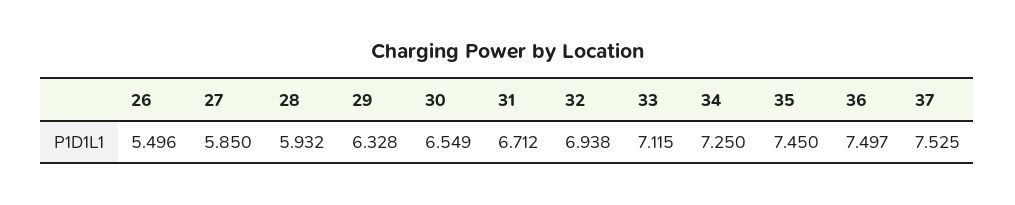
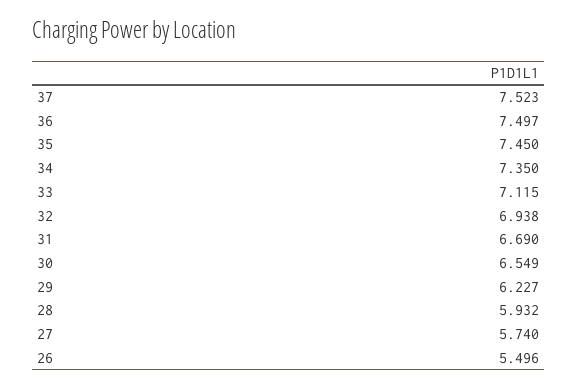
27: 5.85 -> 5.74
29: 6.328 -> 6.227
31: 6.712 -> 6.69
34: 7.25 -> 7.35
37: 7.525 -> 7.523

